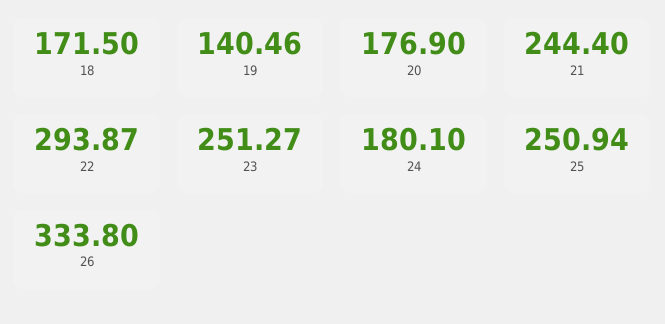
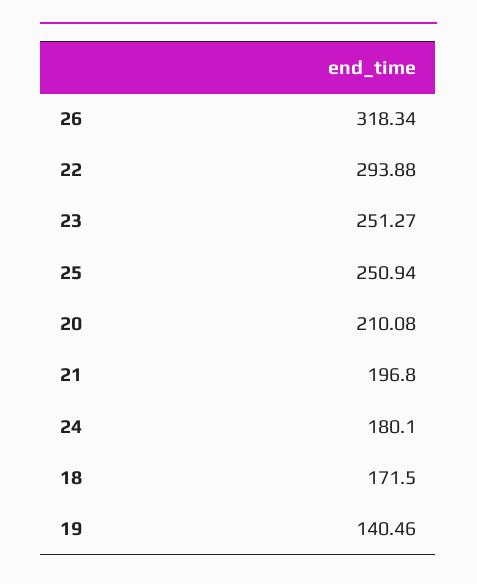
20: 176.9 -> 210.08
21: 244.4 -> 196.8
22: 293.87 -> 293.88
26: 333.8 -> 318.34

